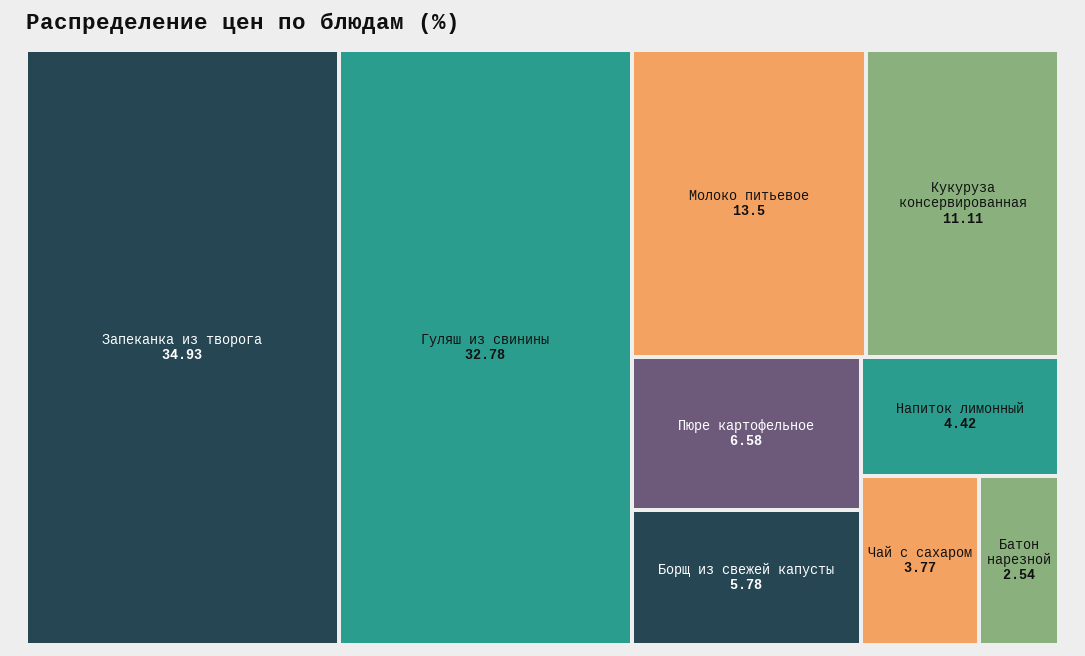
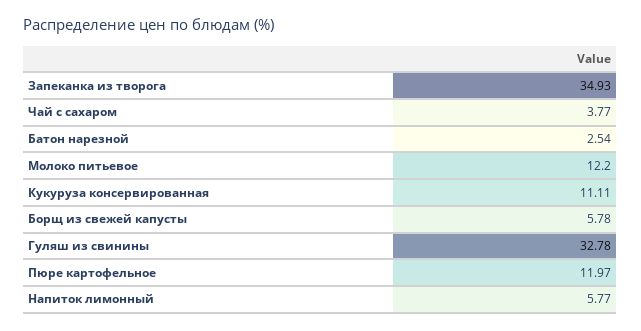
Молоко питьевое: 13.5 -> 12.2
Пюре картофельное: 6.58 -> 11.97
Напиток лимонный: 4.42 -> 5.77

